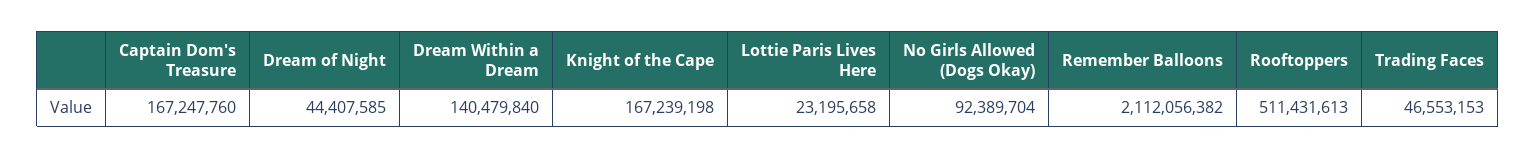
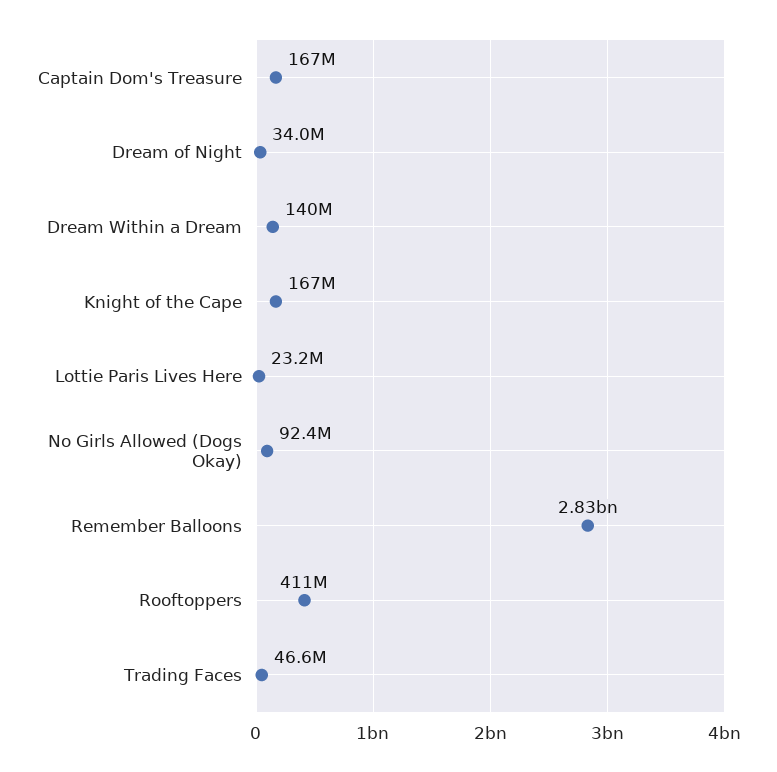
Dream of Night: 44407585 -> 34000000
Remember Balloons: 2112056382 -> 2830000000
Rooftoppers: 511431613 -> 411000000

